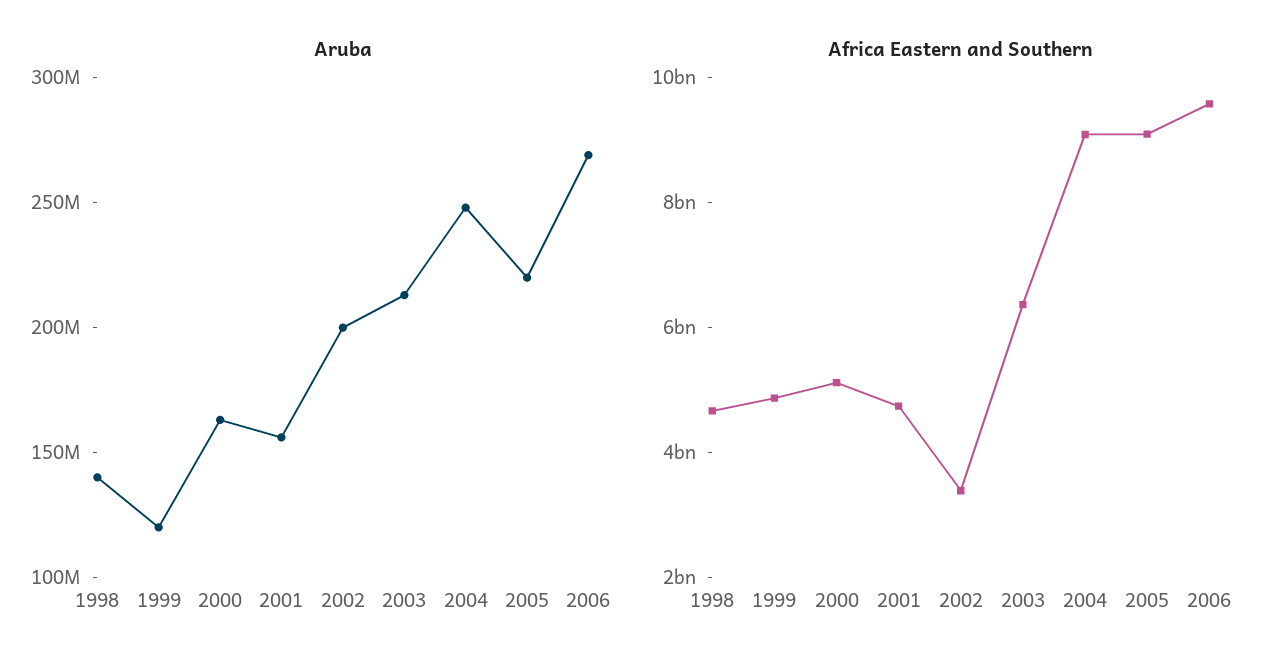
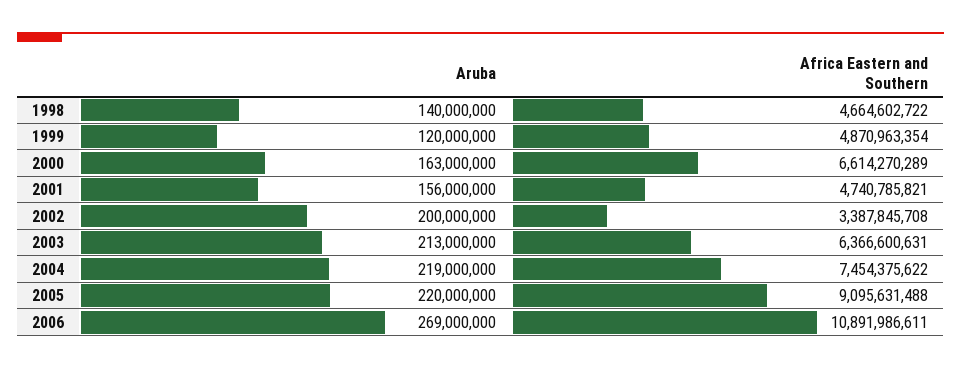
Aruba, 2004: 250000000 -> 219000000
Africa Eastern and Southern, 2000: 5000000000 -> 6614270289
Africa Eastern and Southern, 2004: 9000000000 -> 7454375622
Africa Eastern and Southern, 2006: 9500000000 -> 10891986611

